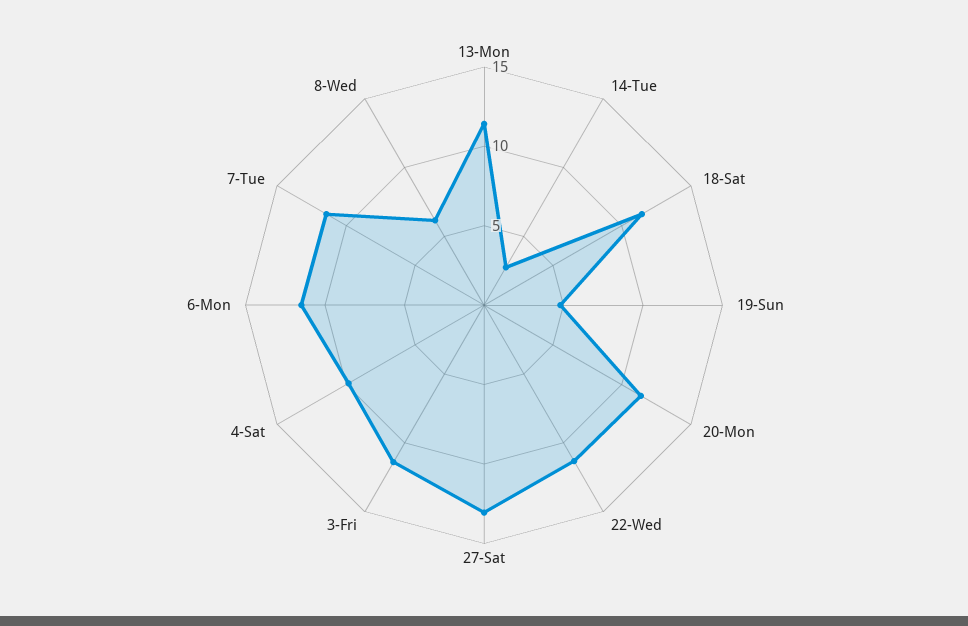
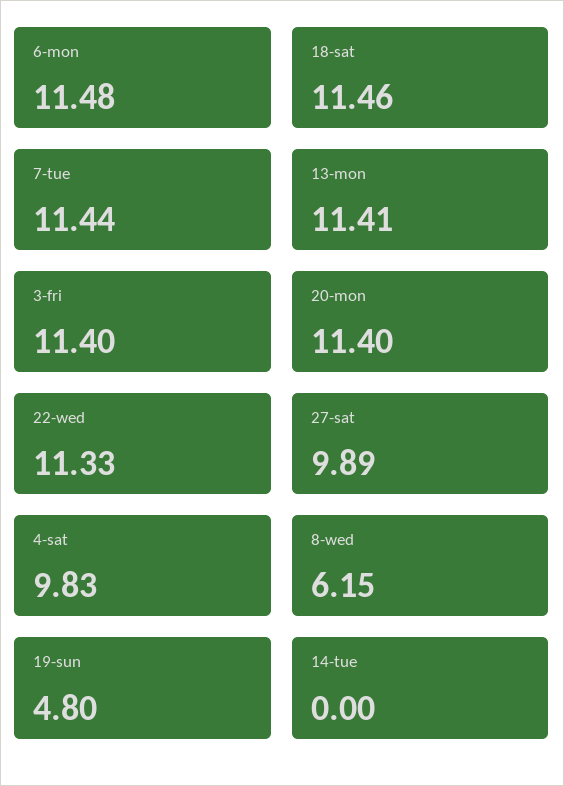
14-Tue: 3 -> 0
27-Sat: 13 -> 9.89

